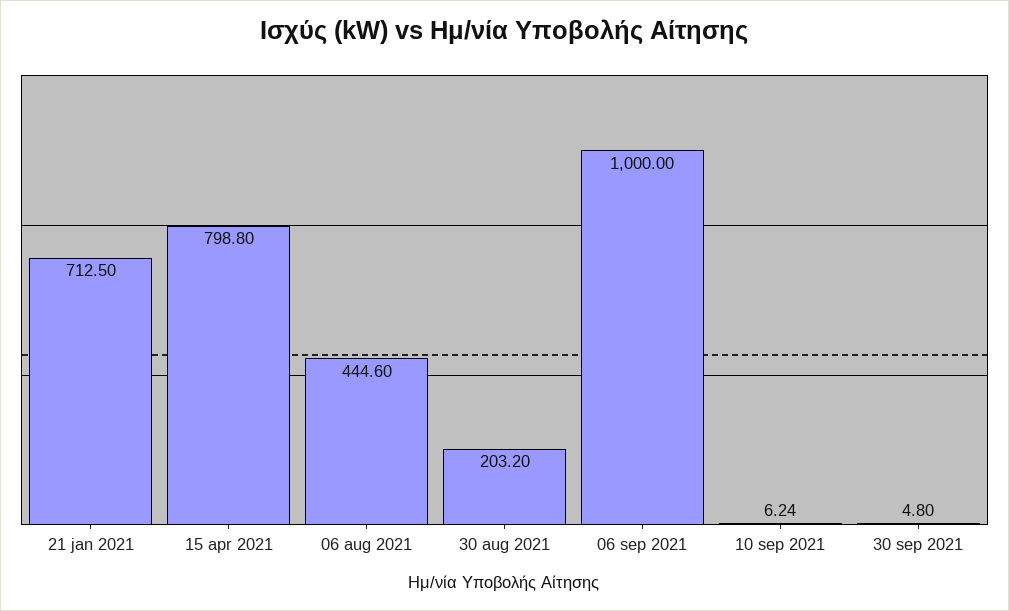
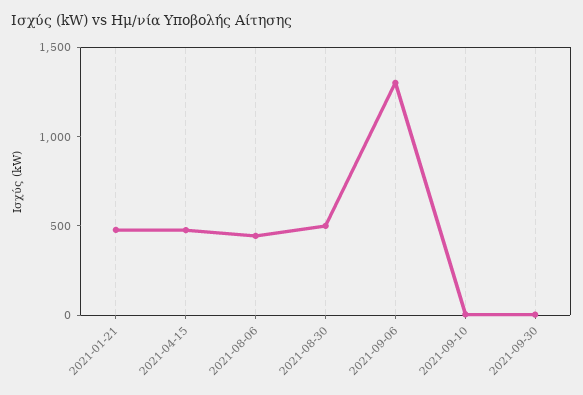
21 jan 2021: 712.5 -> 500
15 apr 2021: 798.8 -> 500
30 aug 2021: 203.2 -> 500
06 sep 2021: 1000 -> 1300

